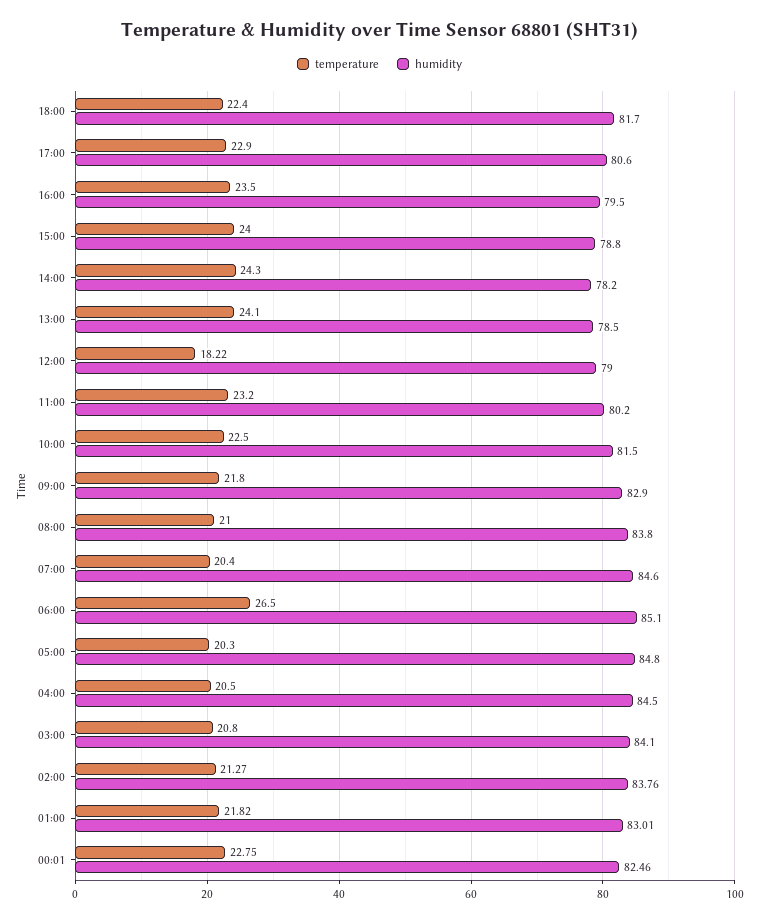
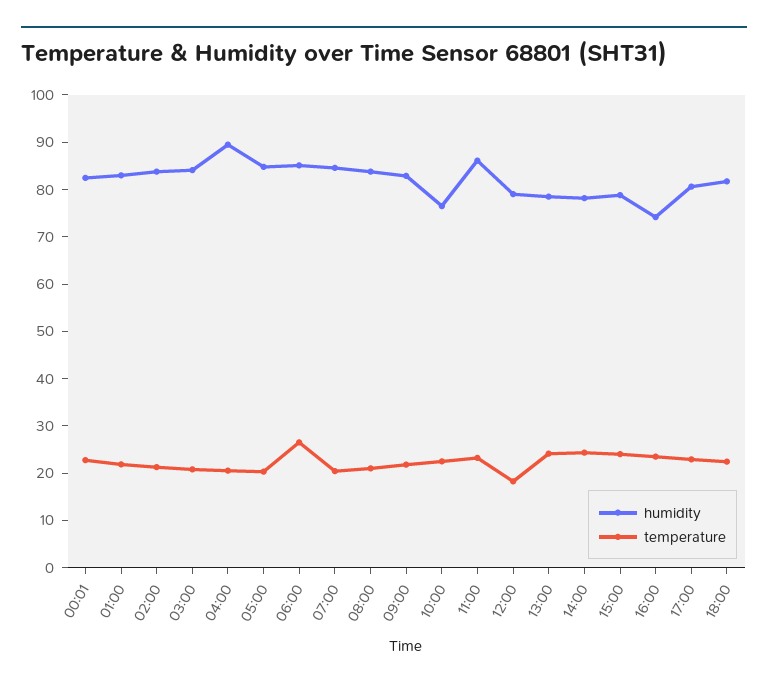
humidity, 16:00: 79.5 -> 74
humidity, 11:00: 80.2 -> 86
humidity, 10:00: 81.5 -> 76
humidity, 04:00: 84.5 -> 90

